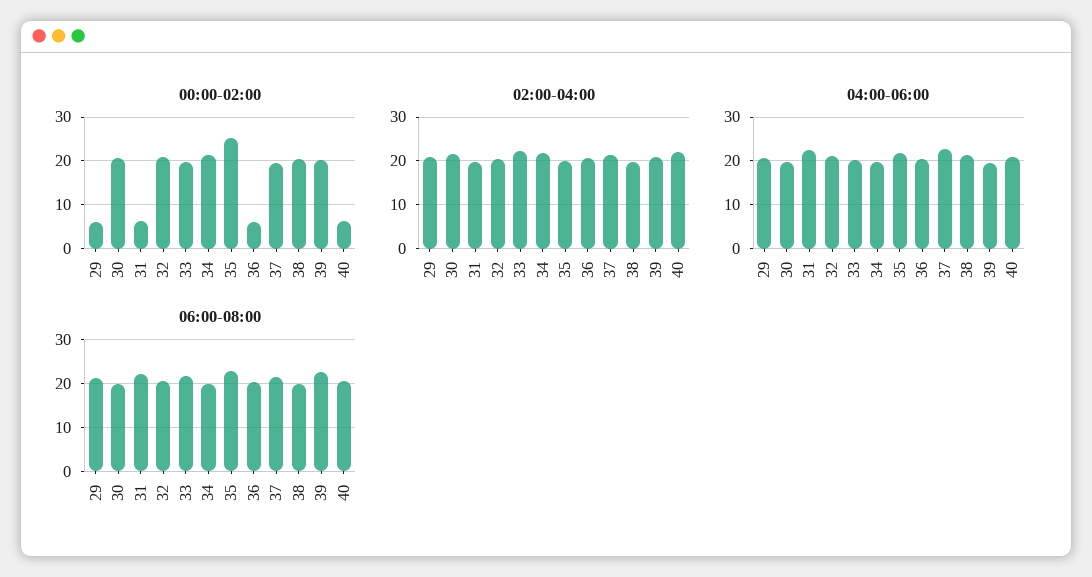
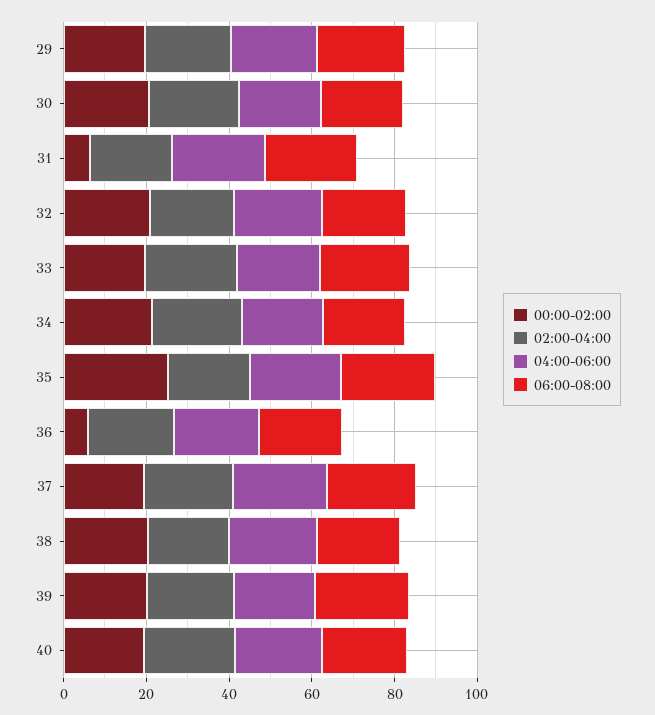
00:00-02:00, 29: 6 -> 20
00:00-02:00, 40: 6 -> 20

